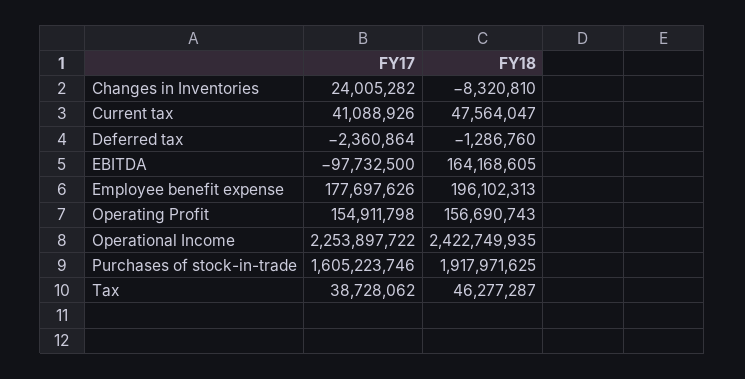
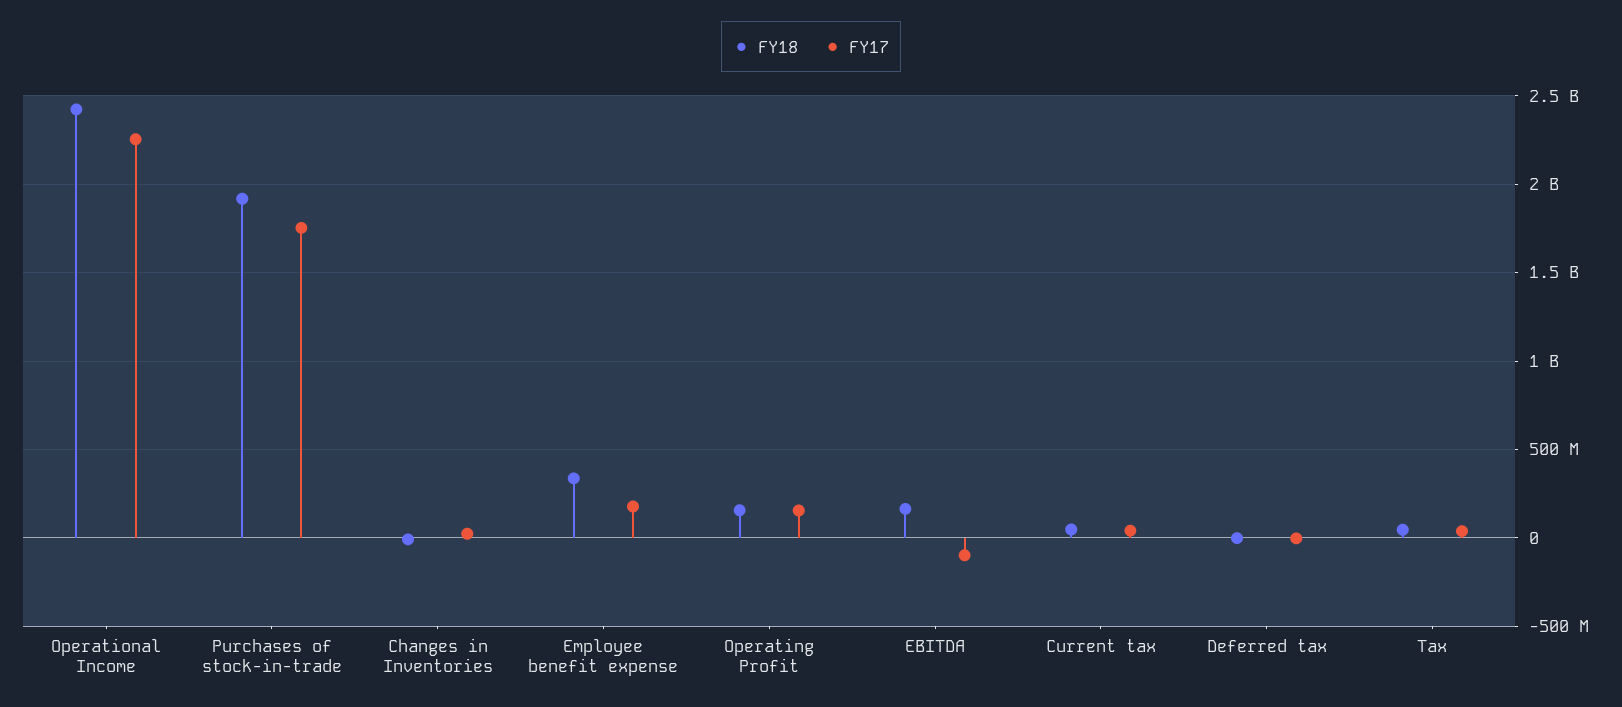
FY18, Employee benefit expense: 196102313 -> 350000000
FY17, Purchases of stock-in-trade: 1605223746 -> 1750000000

